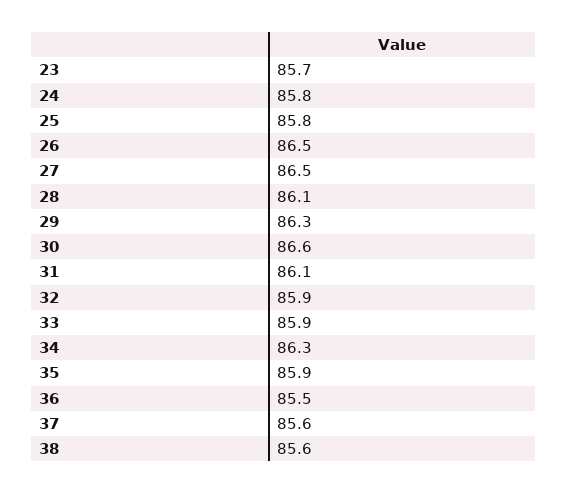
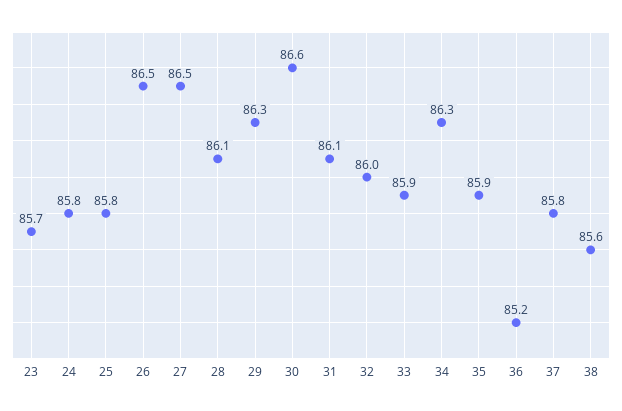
32: 85.9 -> 86
36: 85.5 -> 85.2
37: 85.6 -> 85.8

